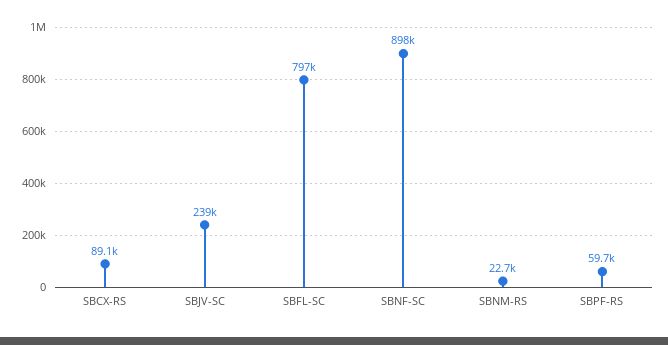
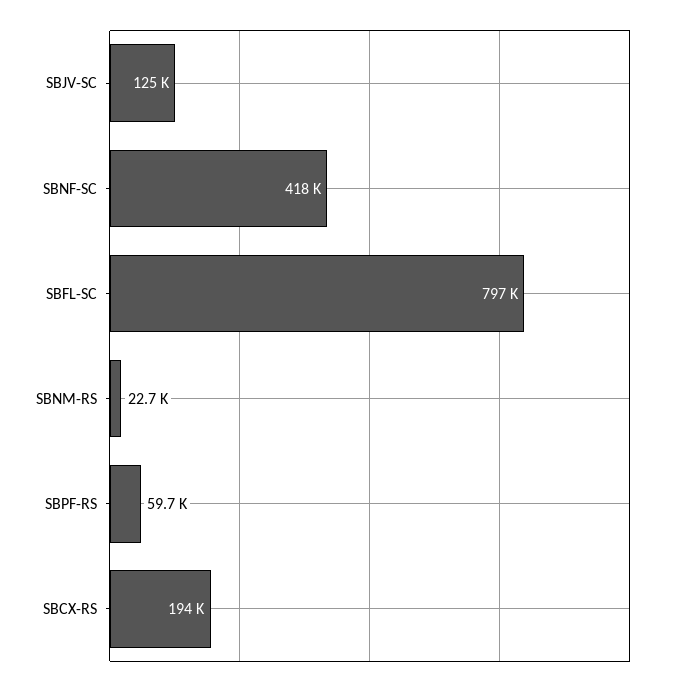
SBCX-RS: 89100 -> 194000
SBJV-SC: 239000 -> 125000
SBNF-SC: 898000 -> 418000

